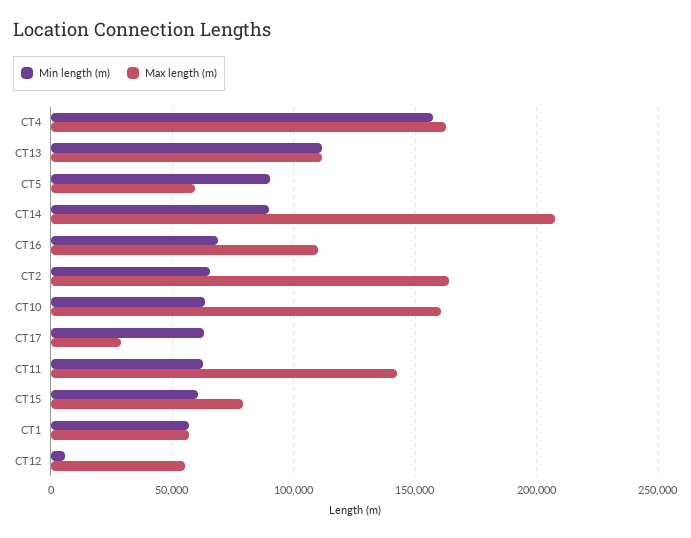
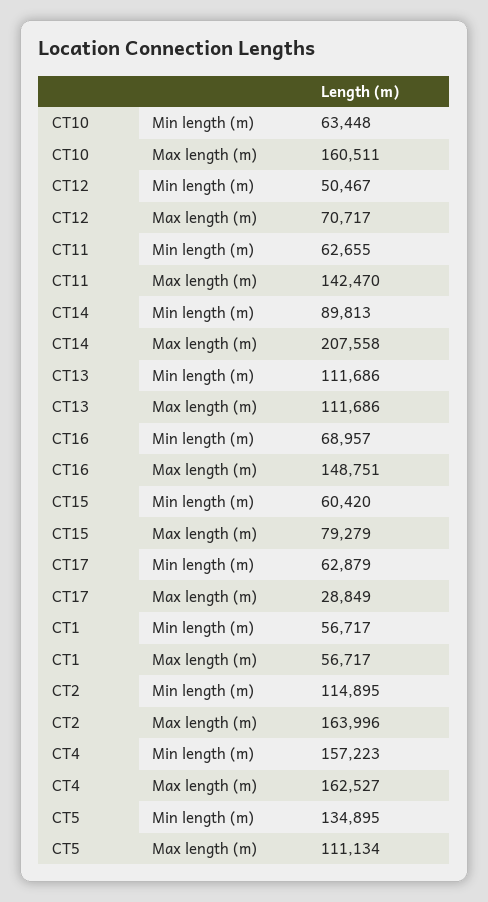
Min length (m), CT5: 90000 -> 134895
Max length (m), CT5: 60000 -> 111134
Max length (m), CT16: 110000 -> 148751
Min length (m), CT2: 65000 -> 114895
Min length (m), CT12: 5000 -> 50467
Max length (m), CT12: 55000 -> 70717

